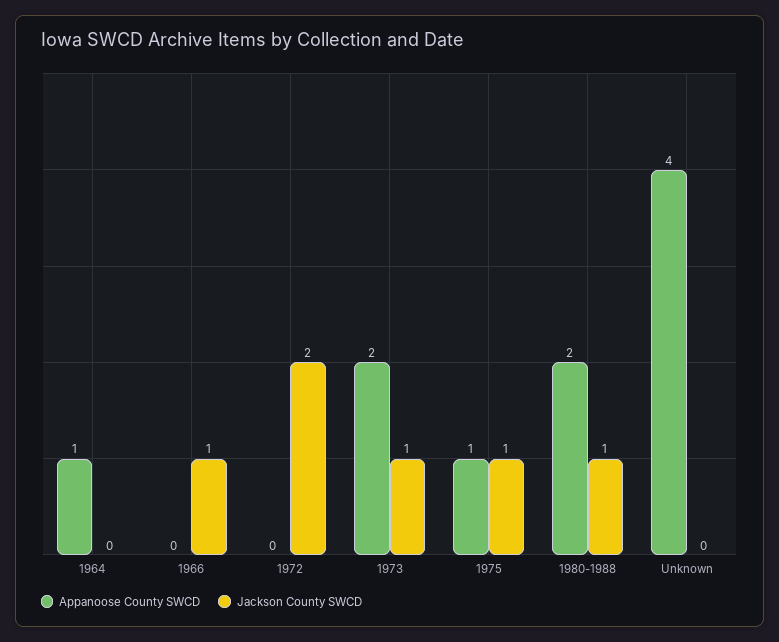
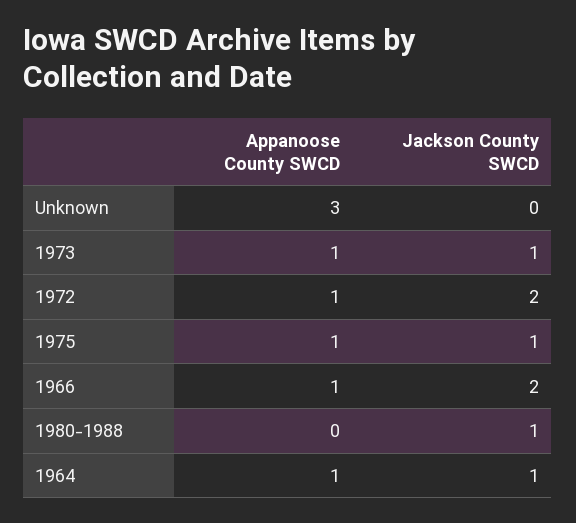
Jackson County SWCD, 1964: 0 -> 1
Appanoose County SWCD, 1966: 0 -> 1
Jackson County SWCD, 1966: 1 -> 2
Appanoose County SWCD, 1972: 0 -> 1
Appanoose County SWCD, 1973: 2 -> 1
Appanoose County SWCD, 1980-1988: 2 -> 0
Appanoose County SWCD, Unknown: 4 -> 3

